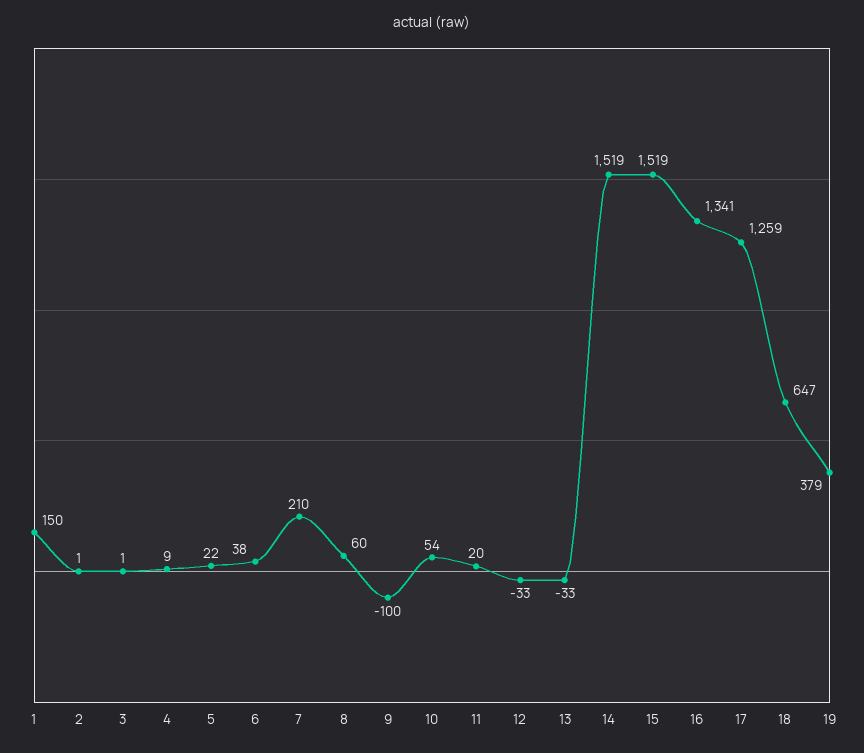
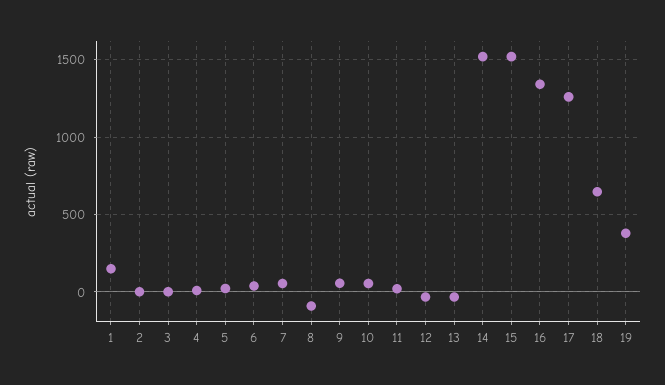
7: 210 -> 50
8: 60 -> -100
9: -100 -> 50

